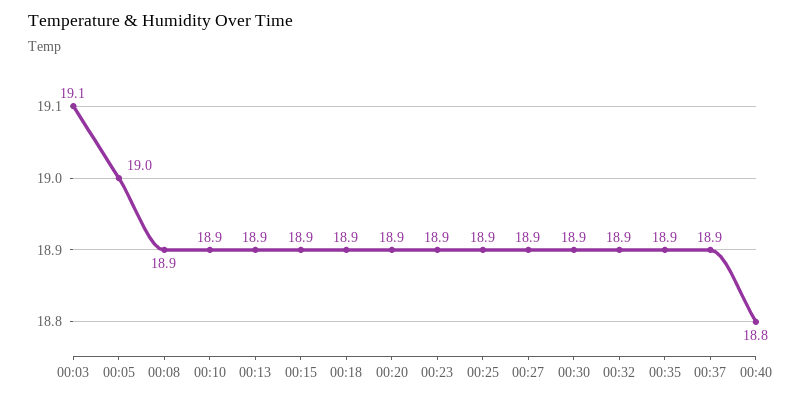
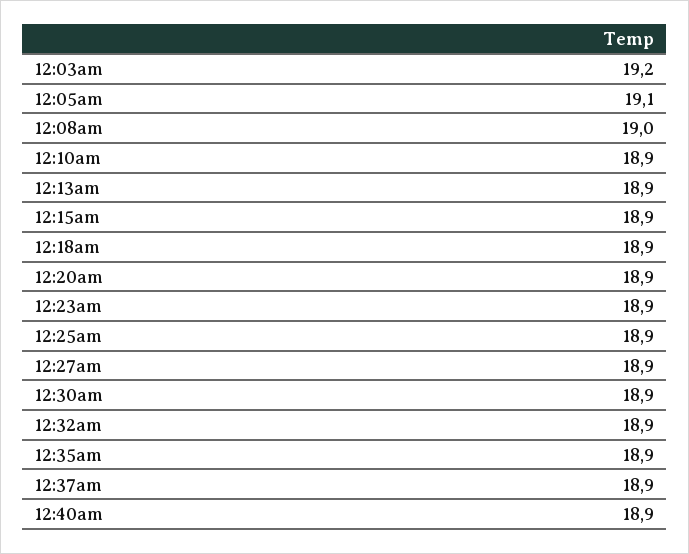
00:03: 19.1 -> 19.2
00:05: 19 -> 19.1
00:08: 18.9 -> 19
00:40: 18.8 -> 18.9

